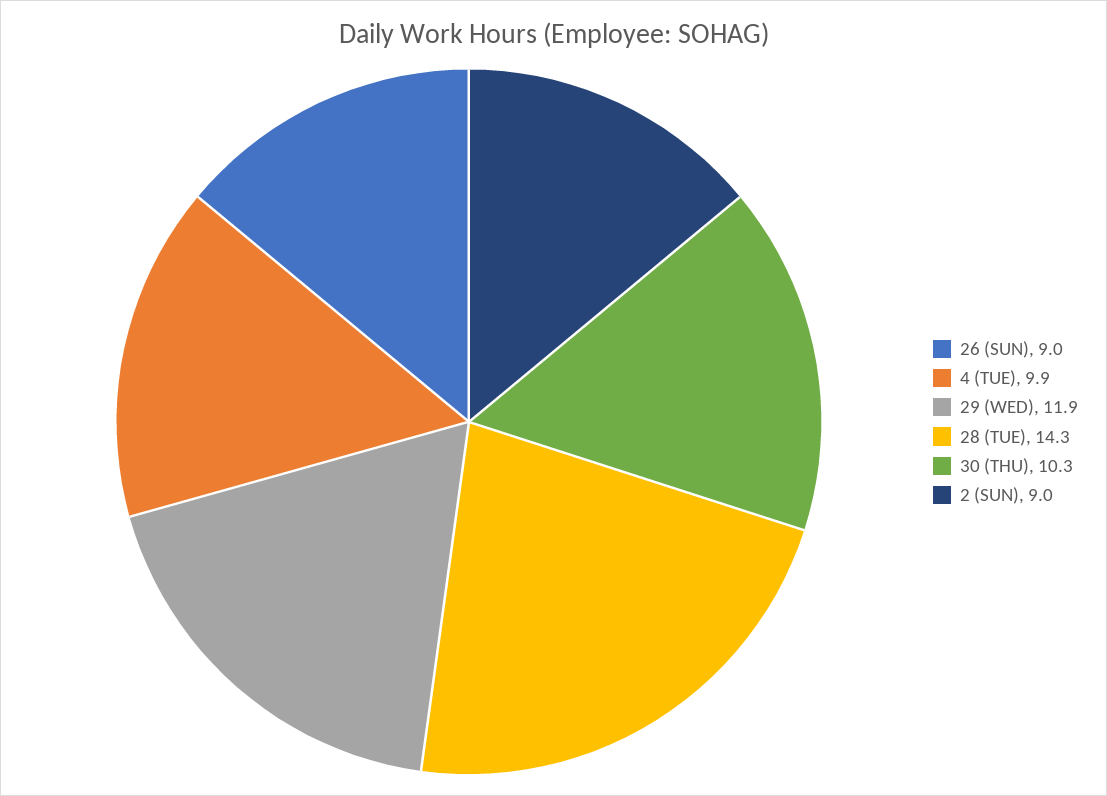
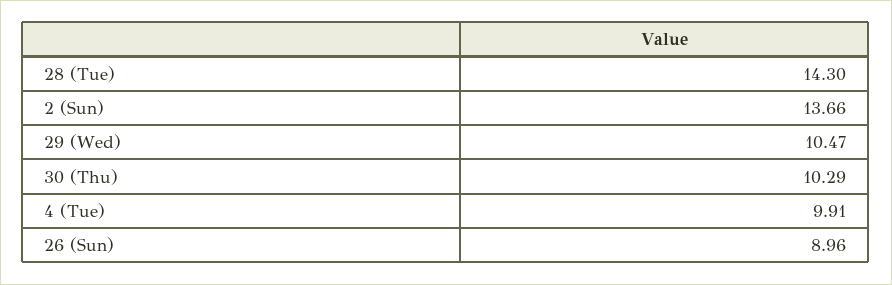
29 (WED): 11.9 -> 10.47
2 (SUN): 9 -> 13.66

